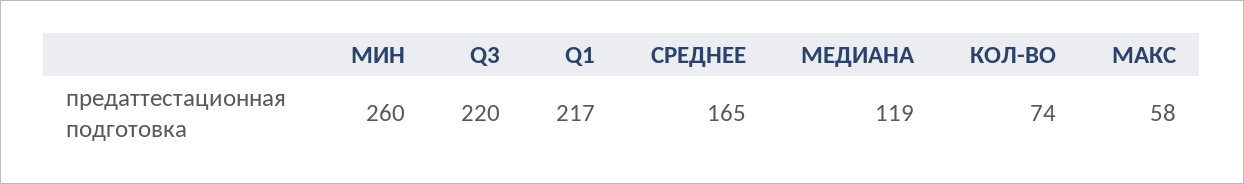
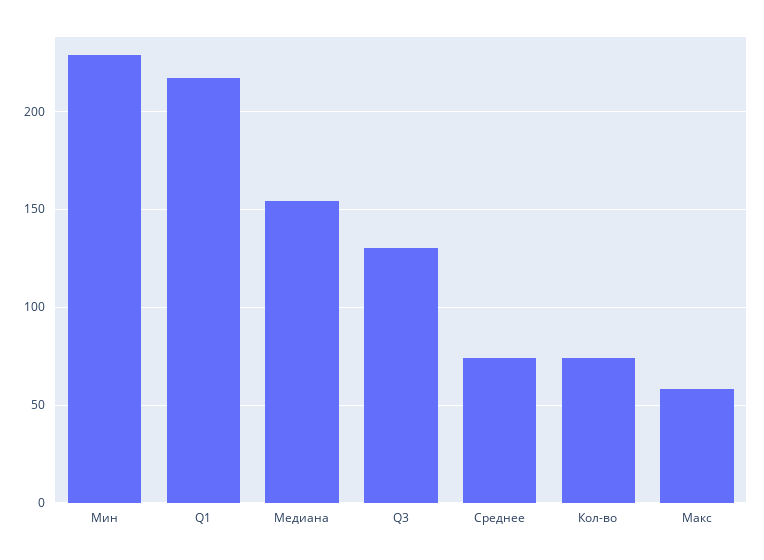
МИН: 260 -> 230
Q3: 220 -> 130
СРЕДНЕЕ: 165 -> 75
МЕДИАНА: 119 -> 155

